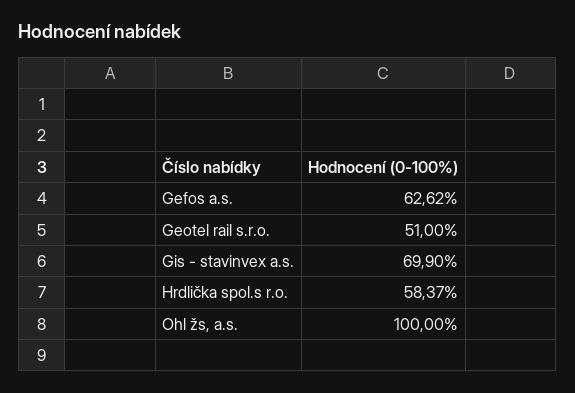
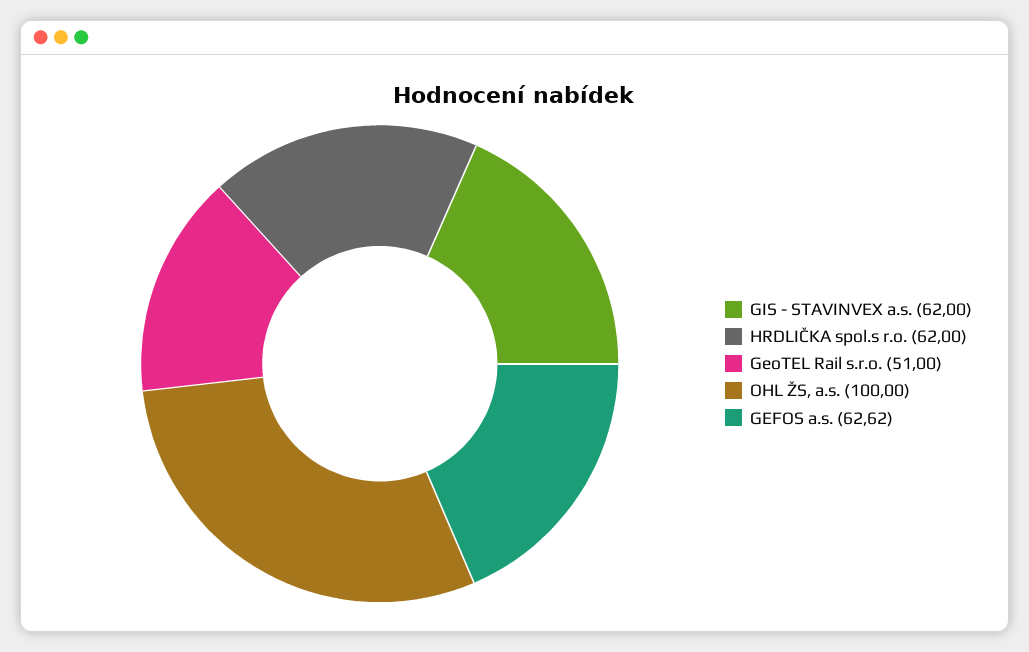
Gis - stavinvex a.s.: 69.9 -> 62
Hrdlička spol.s r.o.: 58.37 -> 62

